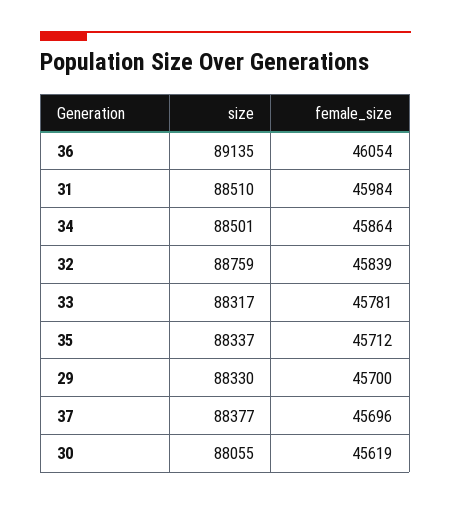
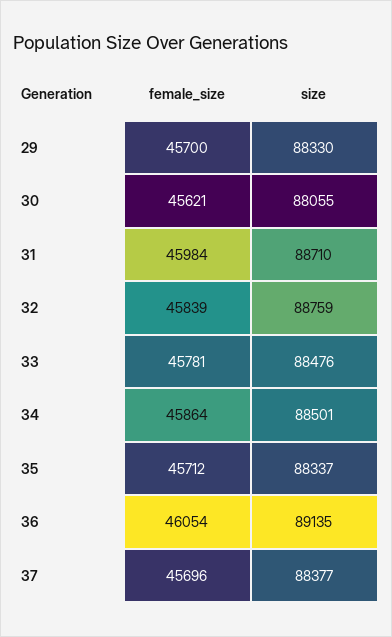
size, 31: 88510 -> 88710
size, 33: 88317 -> 88476
female_size, 30: 45619 -> 45621

